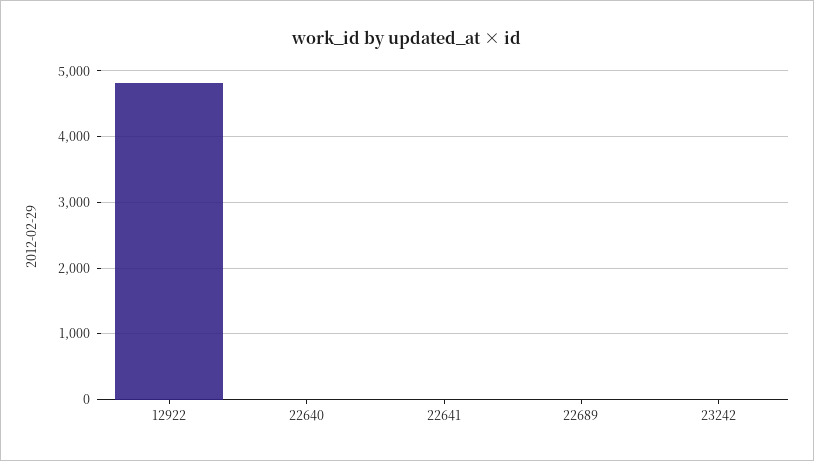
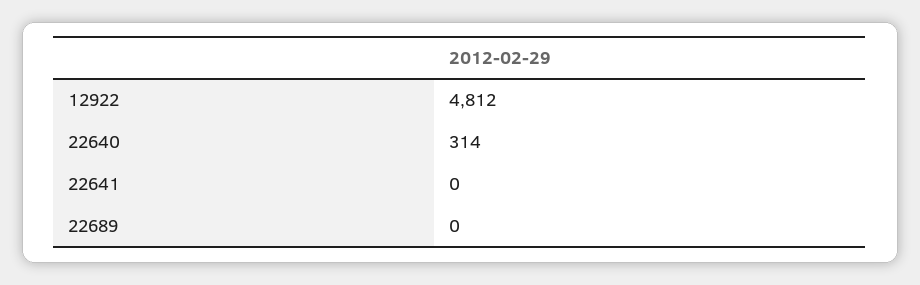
22640: 0 -> 314
23242: 0 -> none

